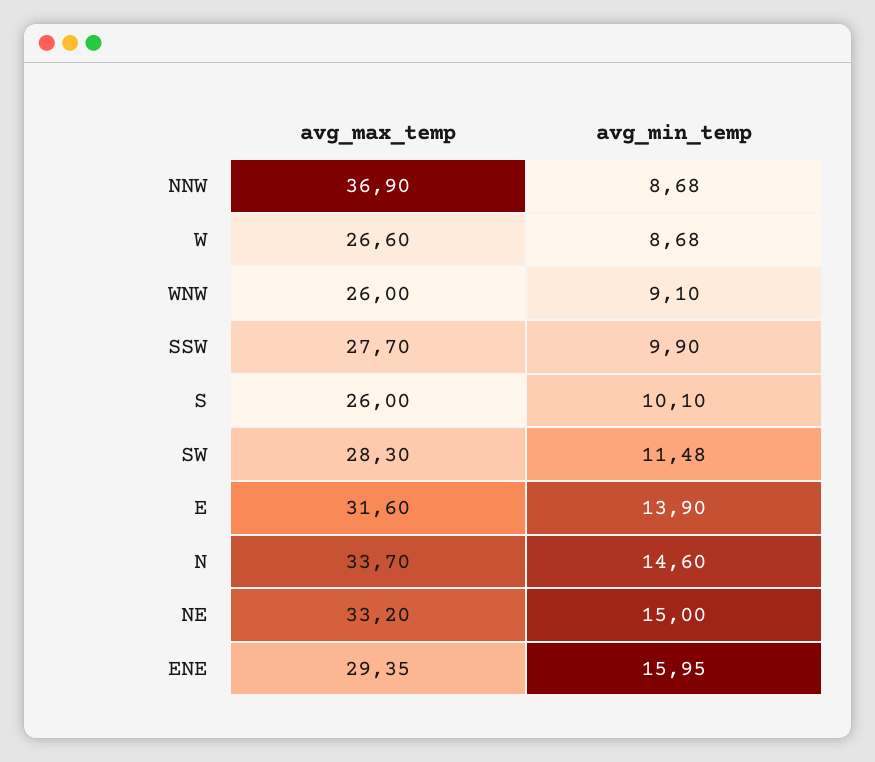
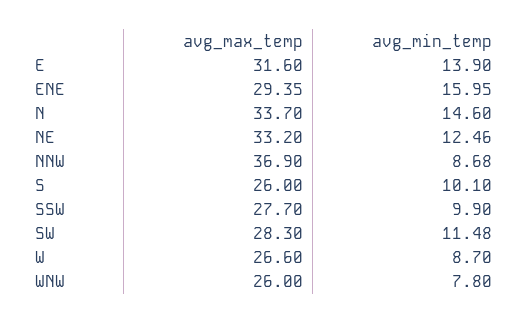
avg_min_temp, W: 8.68 -> 8.7
avg_min_temp, WNW: 9.1 -> 7.8
avg_min_temp, NE: 15 -> 12.46

